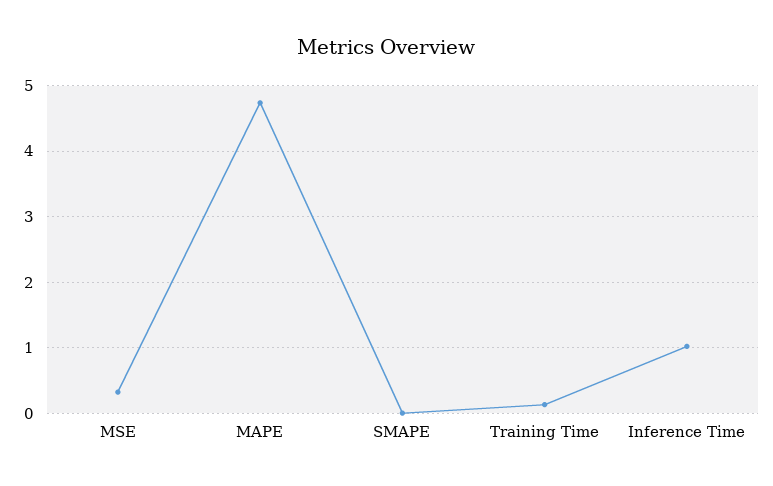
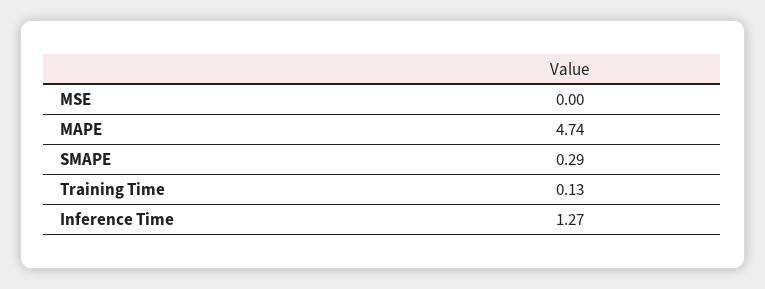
MSE: 0.3 -> 0
SMAPE: 0 -> 0.29
Inference Time: 1 -> 1.27

